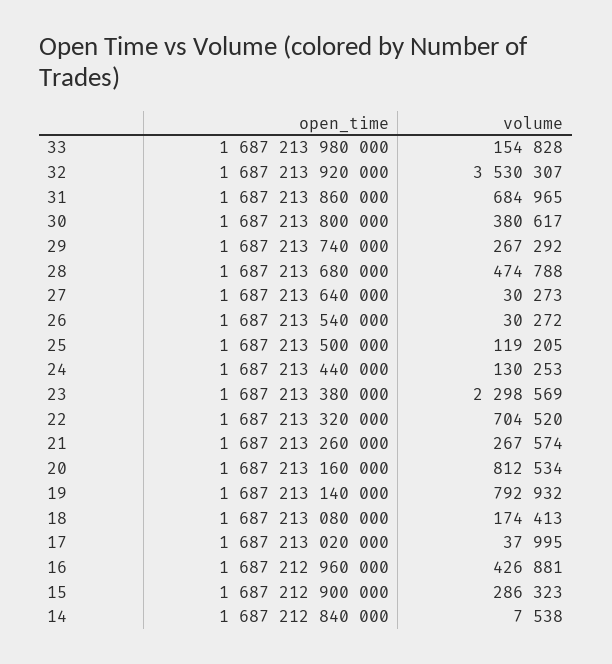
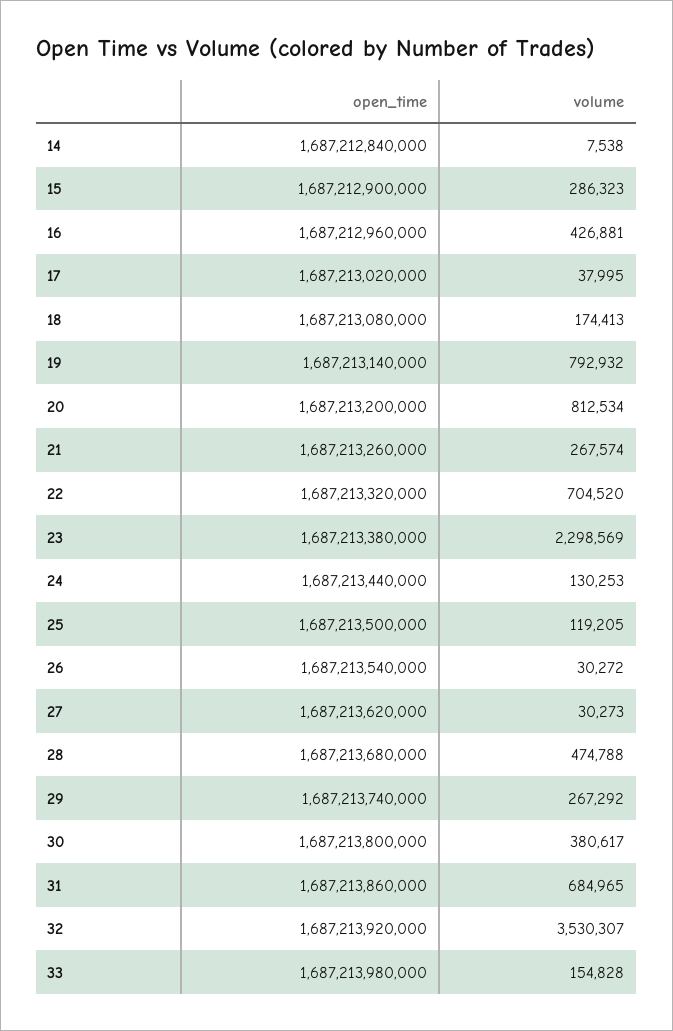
open_time, 27: 1687213640000 -> 1687213620000
open_time, 20: 1687213160000 -> 1687213200000

